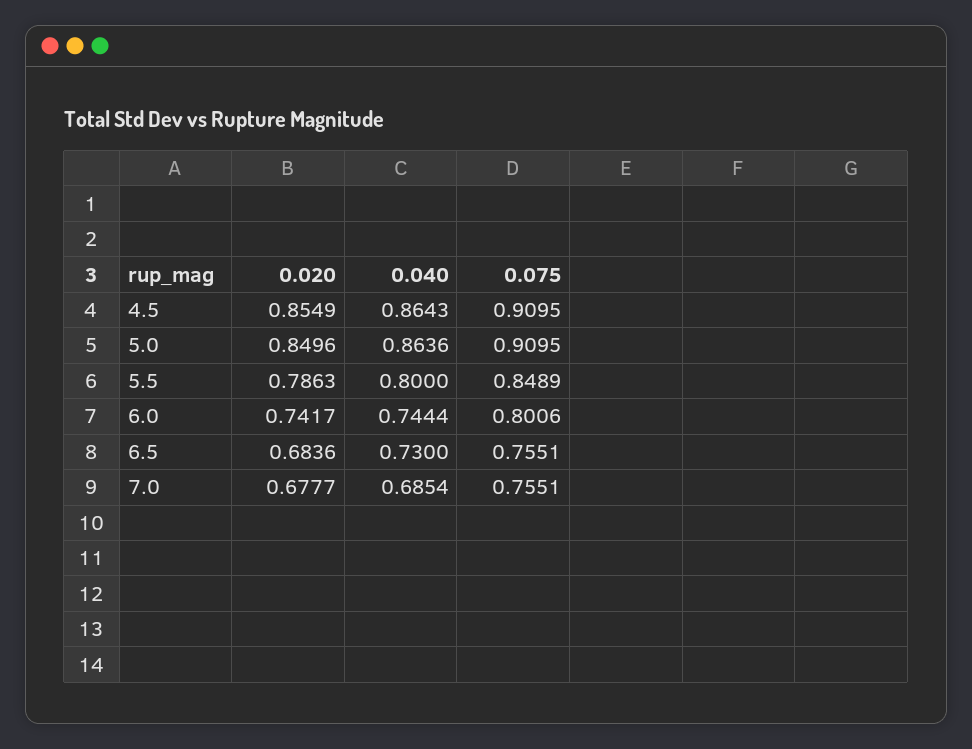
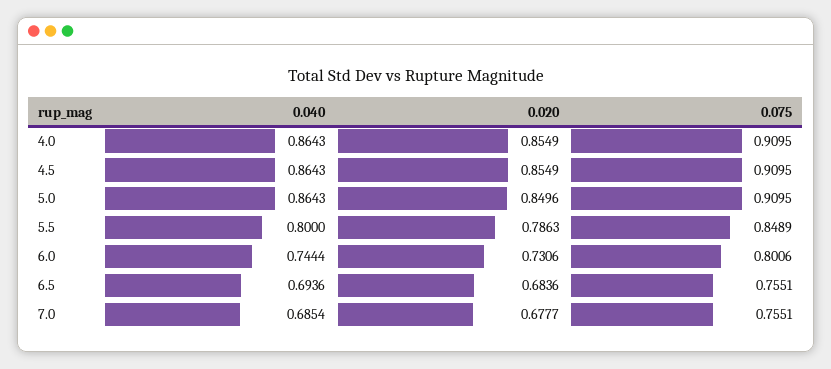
0.040, 5.0: 0.8636 -> 0.8643
0.020, 6.0: 0.7417 -> 0.7306
0.040, 6.5: 0.73 -> 0.6936
0.040, 4.0: none -> 0.8643
0.020, 4.0: none -> 0.8549
0.075, 4.0: none -> 0.9095

